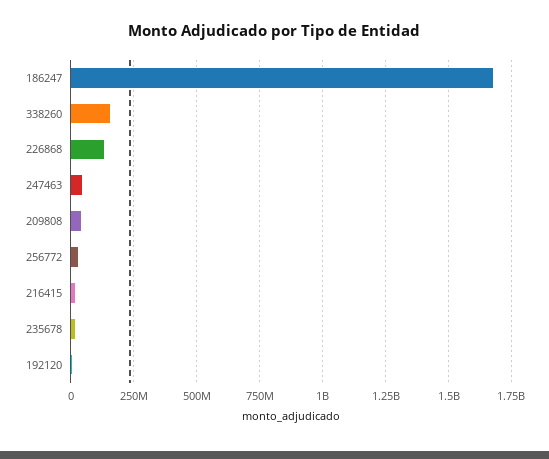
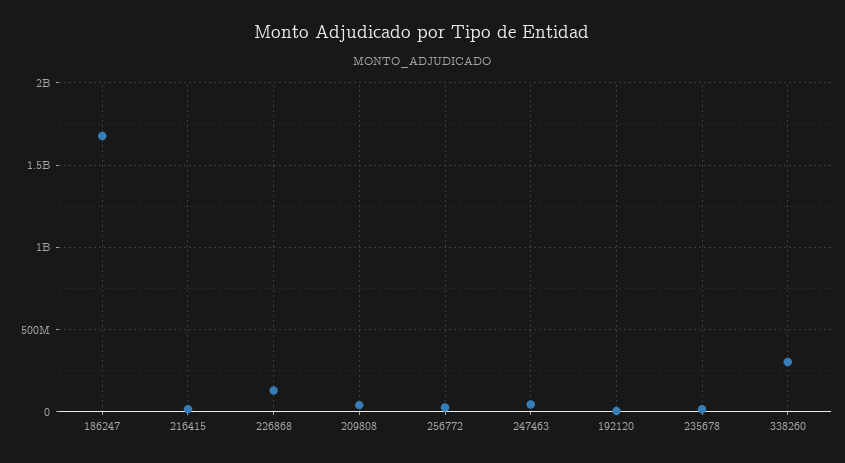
338260: 150000000 -> 300000000

